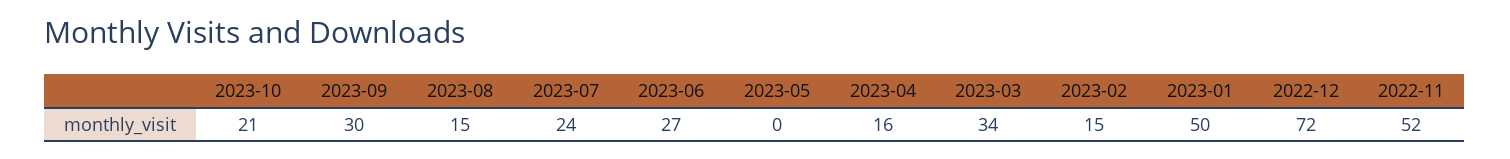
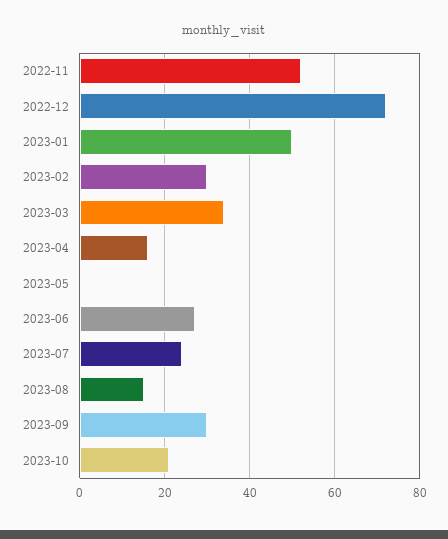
2023-02: 15 -> 30

